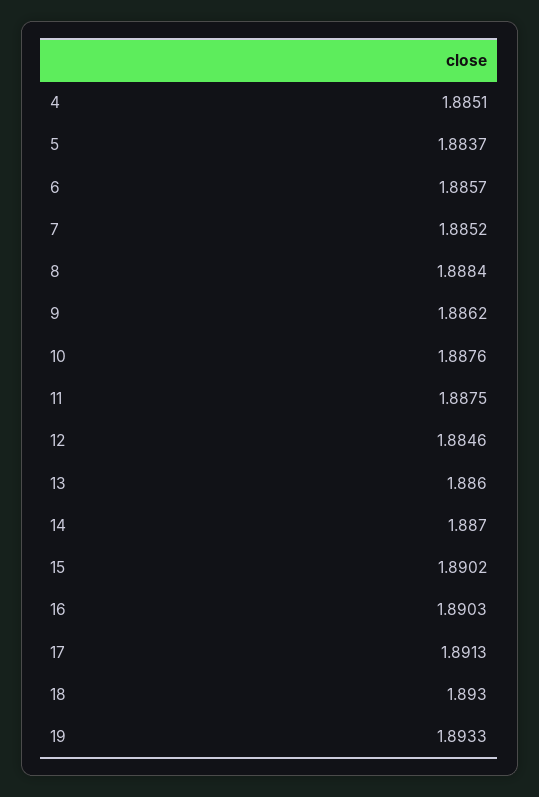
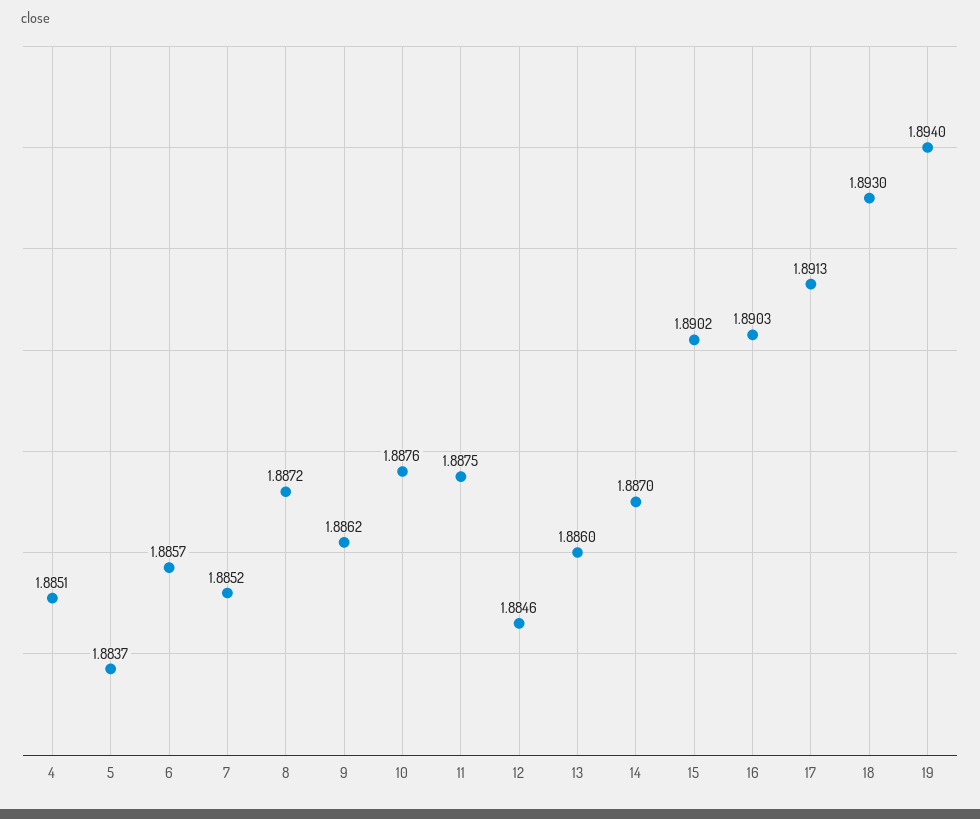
8: 1.8884 -> 1.8872
19: 1.8933 -> 1.894

